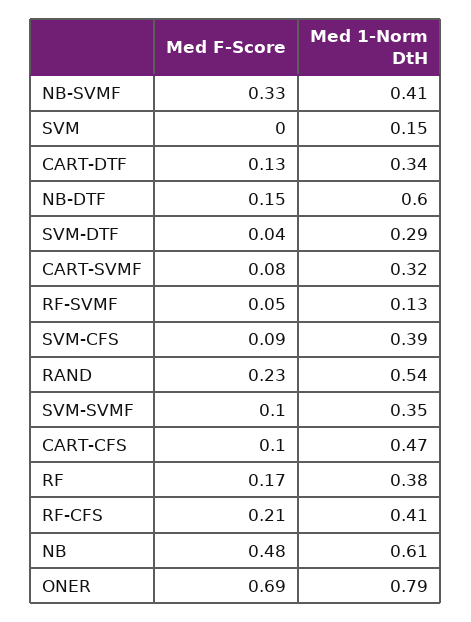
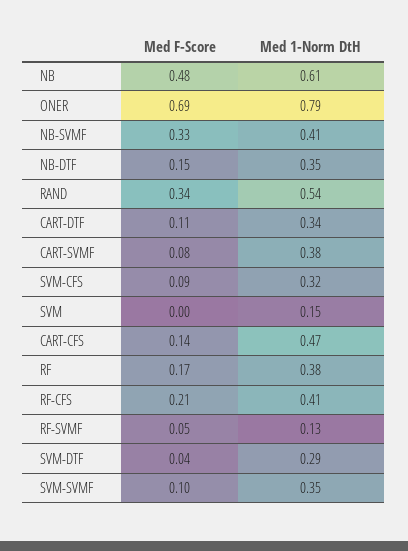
Med F-Score, CART-DTF: 0.13 -> 0.11
Med 1-Norm DtH, NB-DTF: 0.6 -> 0.35
Med 1-Norm DtH, CART-SVMF: 0.32 -> 0.38
Med 1-Norm DtH, SVM-CFS: 0.39 -> 0.32
Med F-Score, RAND: 0.23 -> 0.34
Med F-Score, CART-CFS: 0.1 -> 0.14

